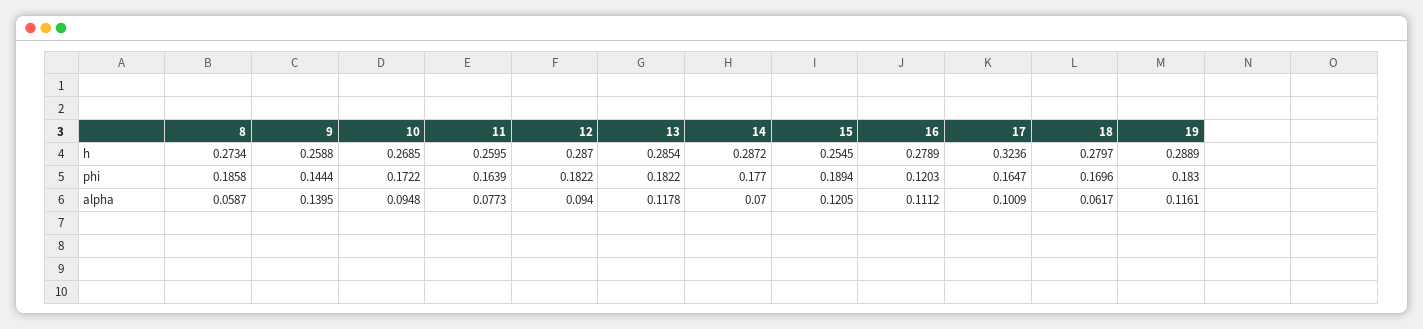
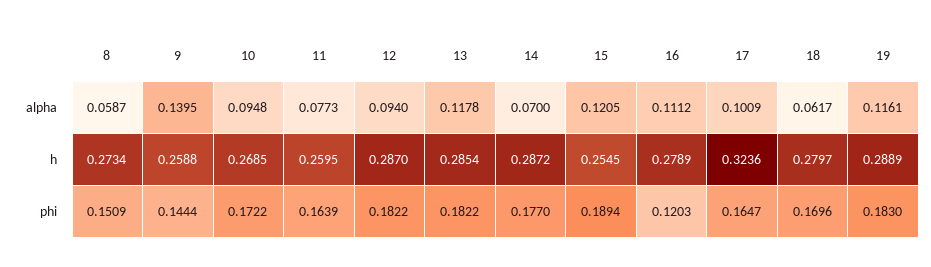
8, phi: 0.1858 -> 0.1509

